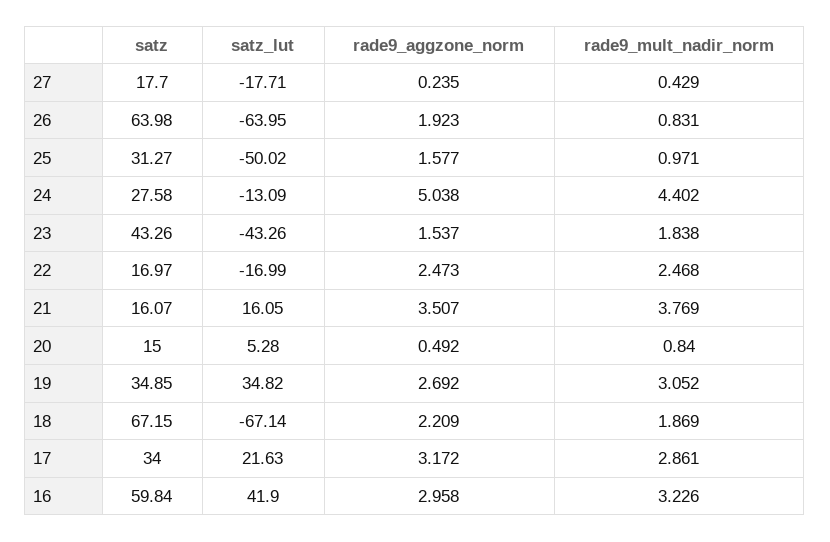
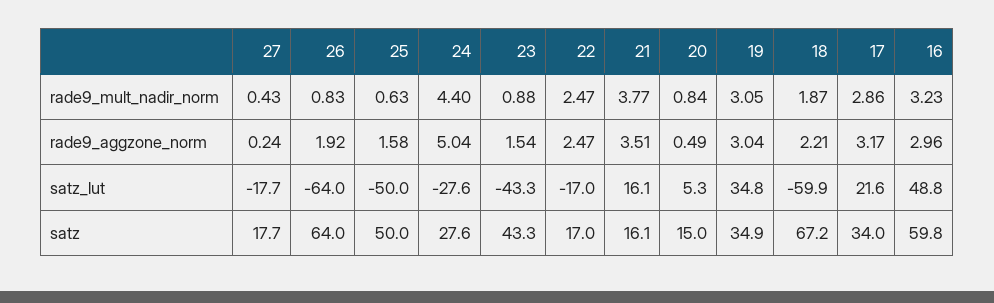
satz, 25: 31.27 -> 50
rade9_mult_nadir_norm, 25: 0.971 -> 0.63
satz_lut, 24: -13.09 -> -27.6
rade9_mult_nadir_norm, 23: 1.838 -> 0.88
rade9_aggzone_norm, 19: 2.692 -> 3.04
satz_lut, 18: -67.14 -> -59.9
satz_lut, 16: 41.9 -> 48.8

